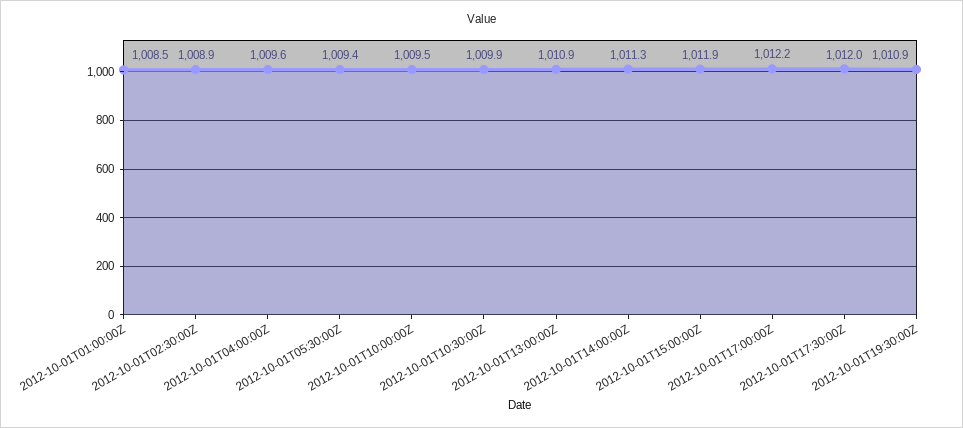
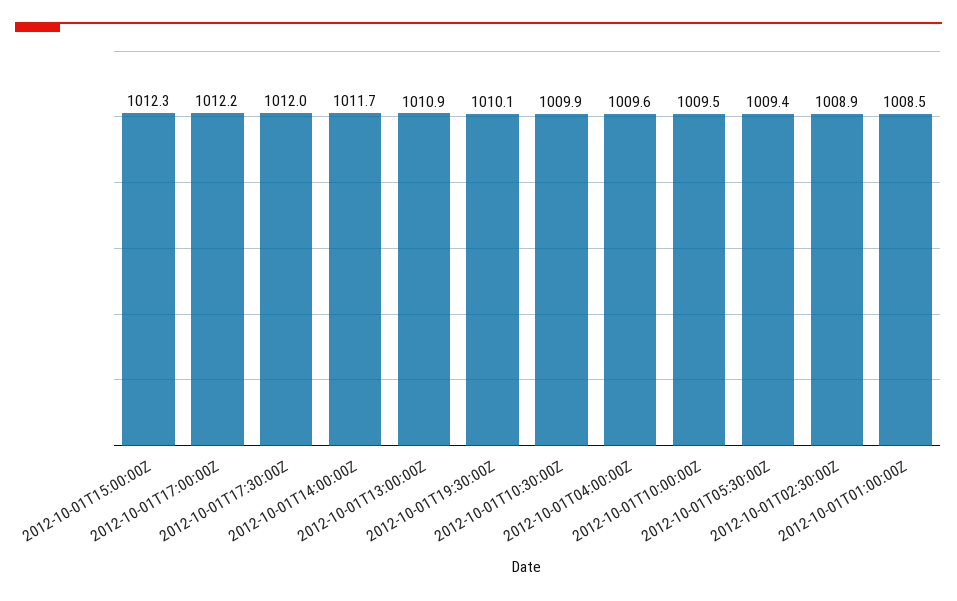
2012-10-01T14:00:00Z: 1011.3 -> 1011.7
2012-10-01T15:00:00Z: 1011.9 -> 1012.3
2012-10-01T19:30:00Z: 1010.9 -> 1010.1

